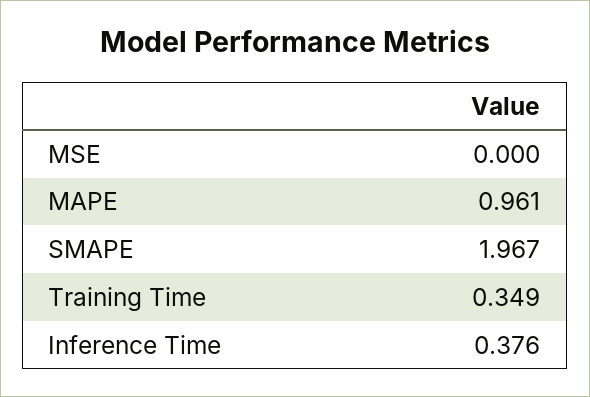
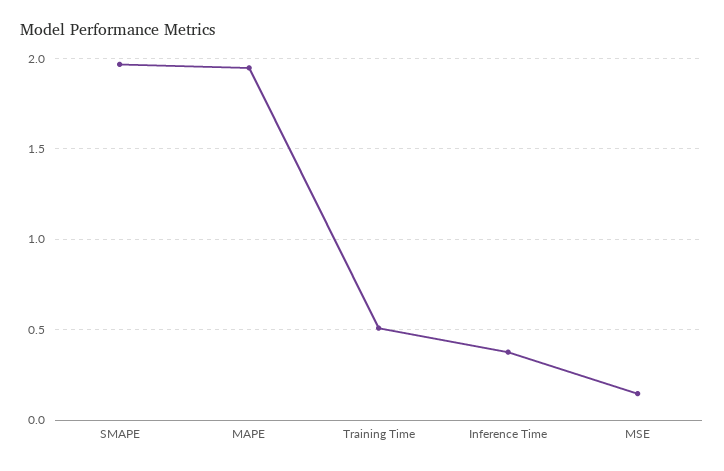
MSE: 0 -> 0.15
MAPE: 0.961 -> 1.95
Training Time: 0.349 -> 0.5

